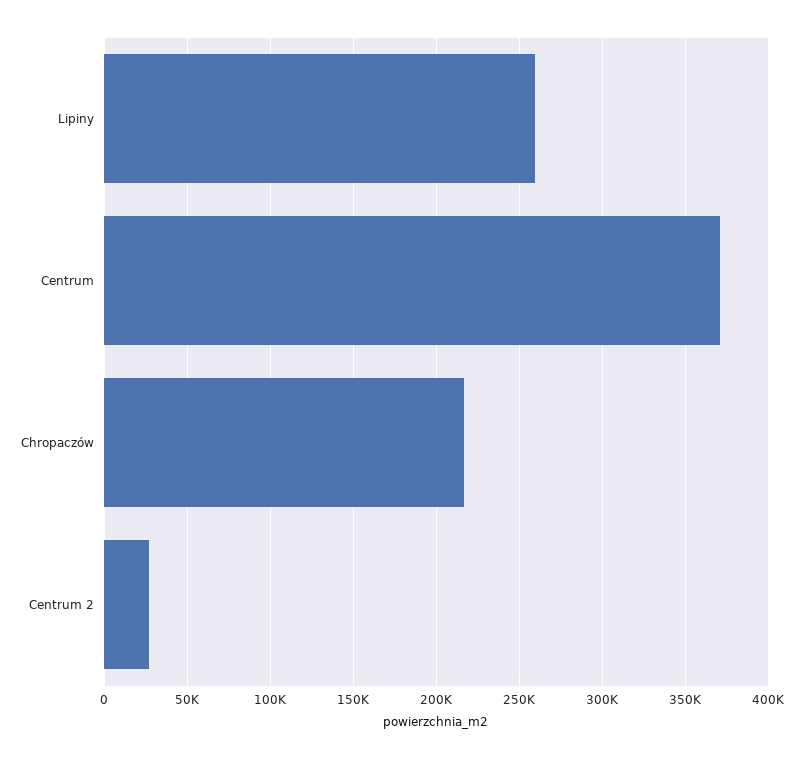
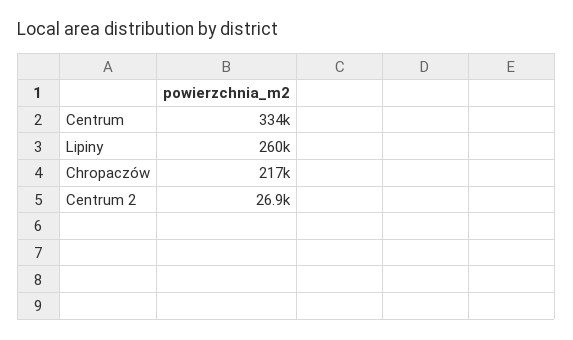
Centrum: 370000 -> 334000

